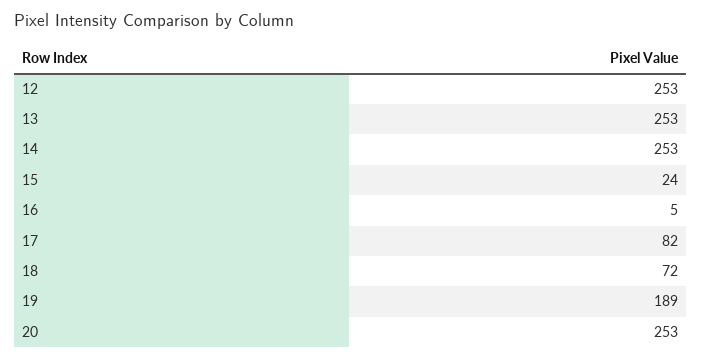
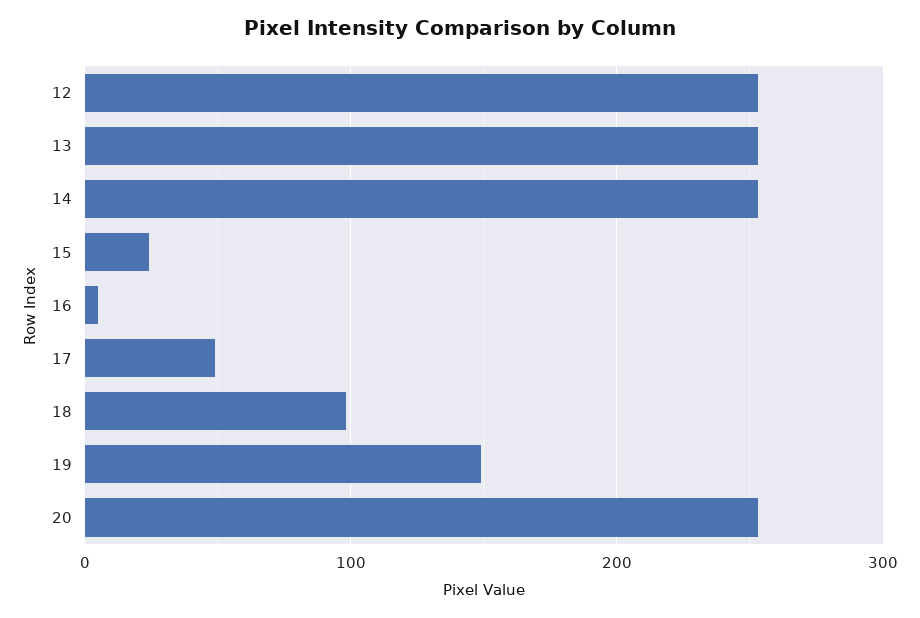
17: 82 -> 50
18: 72 -> 100
19: 189 -> 150

